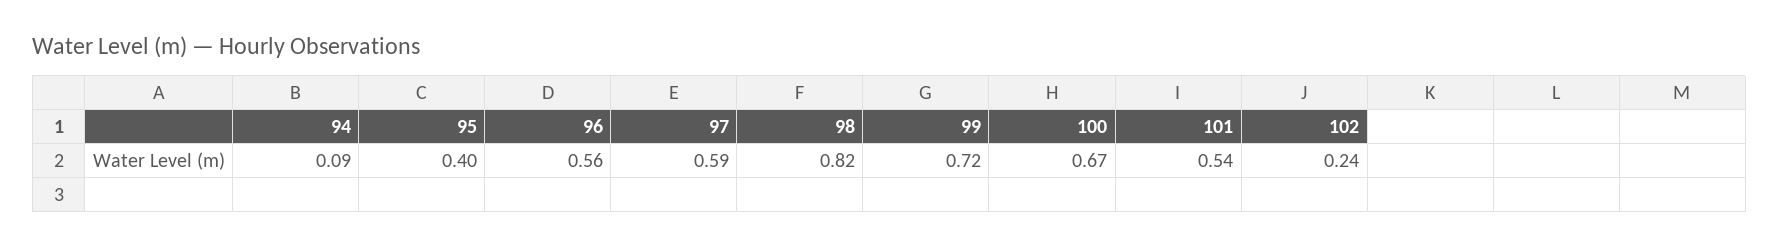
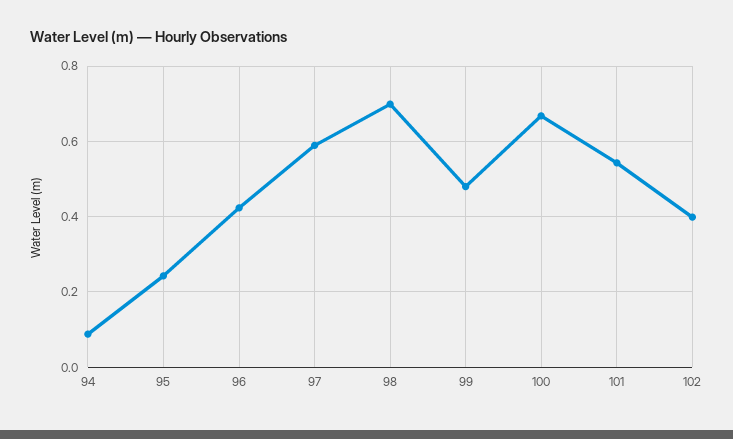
95: 0.4 -> 0.24
96: 0.56 -> 0.42
98: 0.82 -> 0.7
99: 0.72 -> 0.48
102: 0.24 -> 0.4

